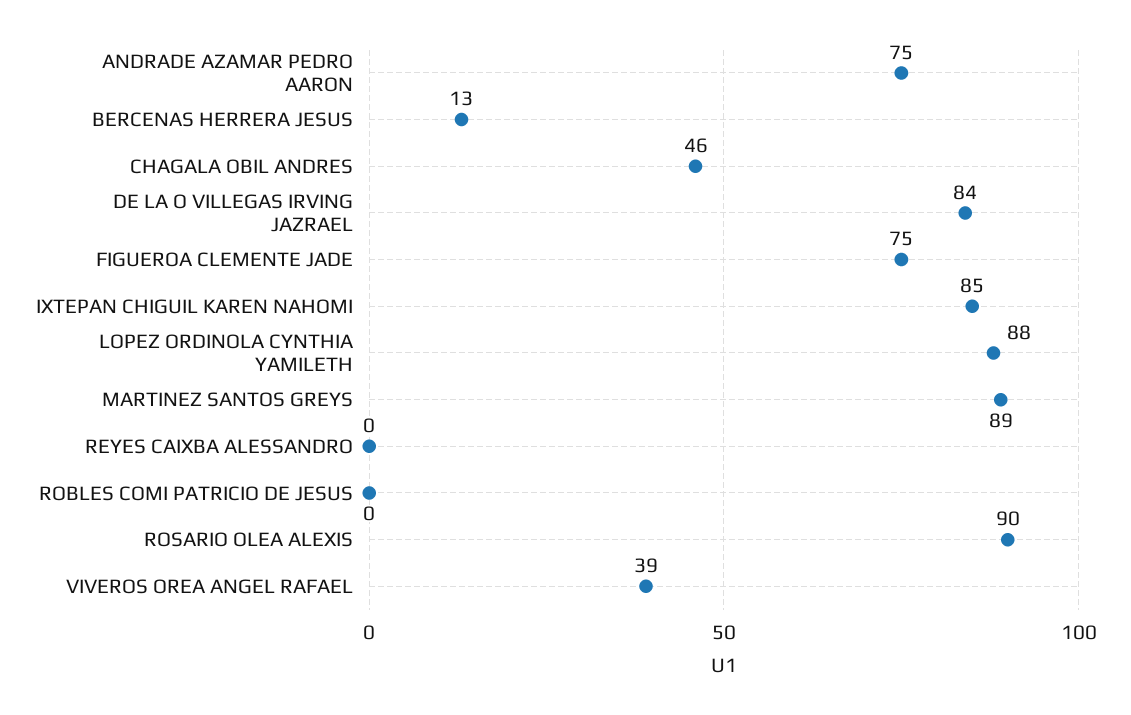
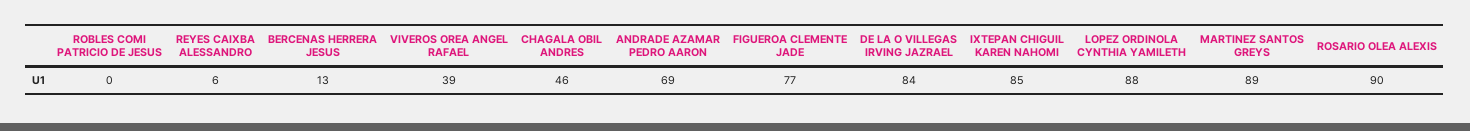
ANDRADE AZAMAR PEDRO AARON: 75 -> 69
FIGUEROA CLEMENTE JADE: 75 -> 77
REYES CAIXBA ALESSANDRO: 0 -> 6

